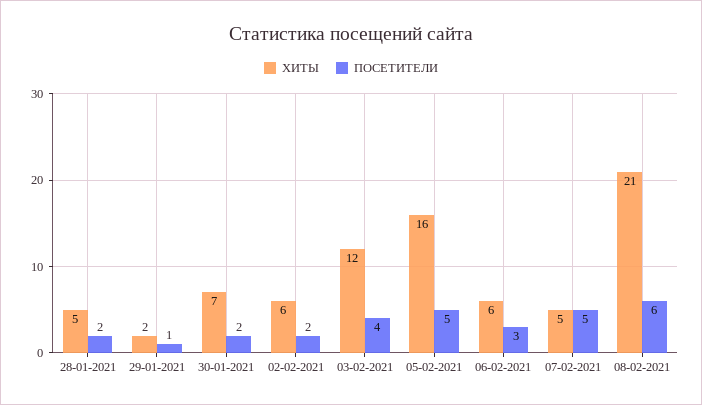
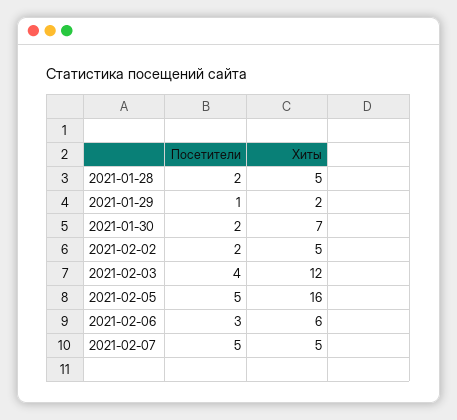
ХИТЫ, 02-02-2021: 6 -> 5
ХИТЫ, 08-02-2021: 21 -> none
ПОСЕТИТЕЛИ, 08-02-2021: 6 -> none

